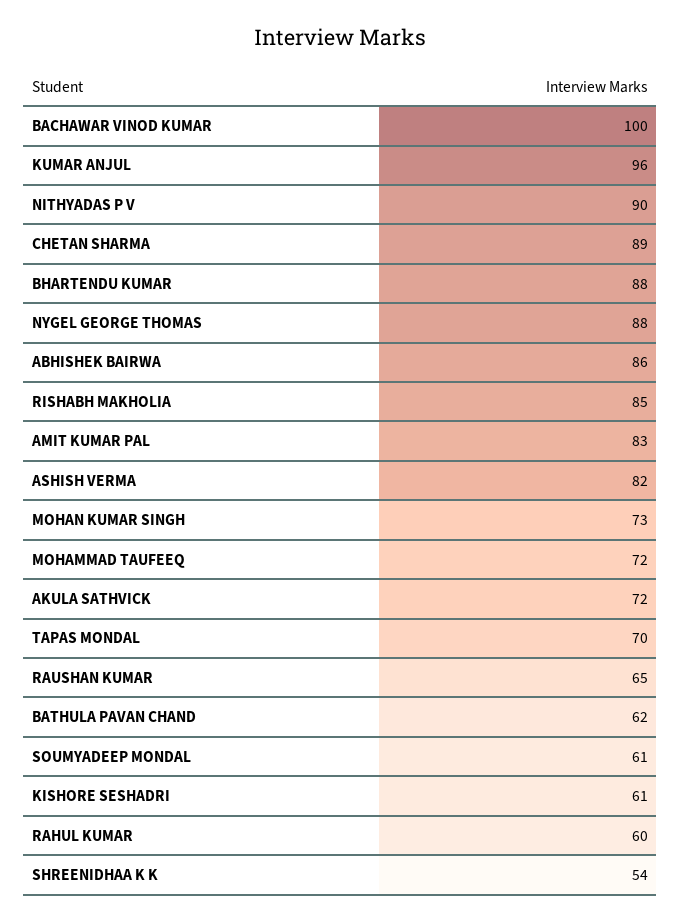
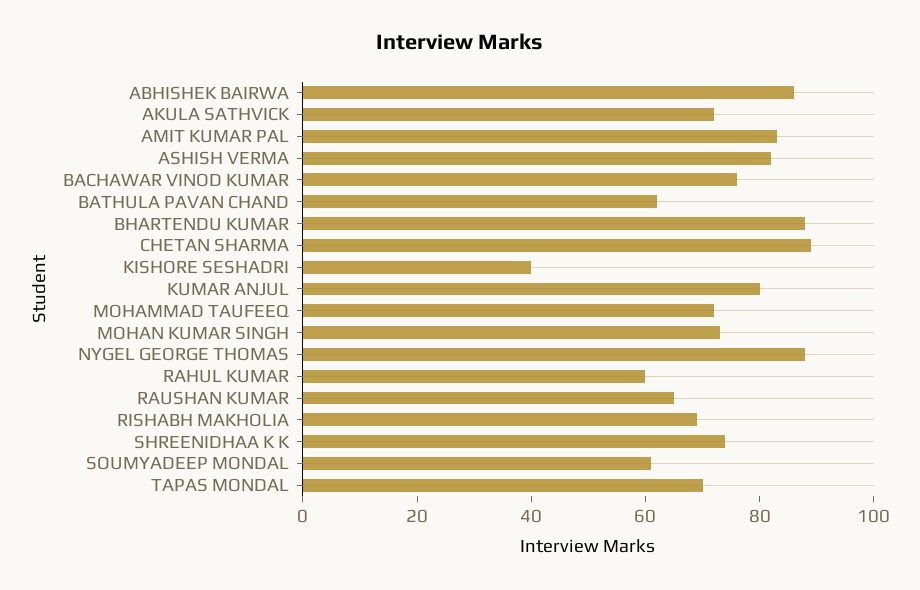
BACHAWAR VINOD KUMAR: 100 -> 75
KUMAR ANJUL: 96 -> 80
NITHYADAS P V: 90 -> none
RISHABH MAKHOLIA: 85 -> 70
KISHORE SESHADRI: 61 -> 40
SHREENIDHAA K K: 54 -> 75

